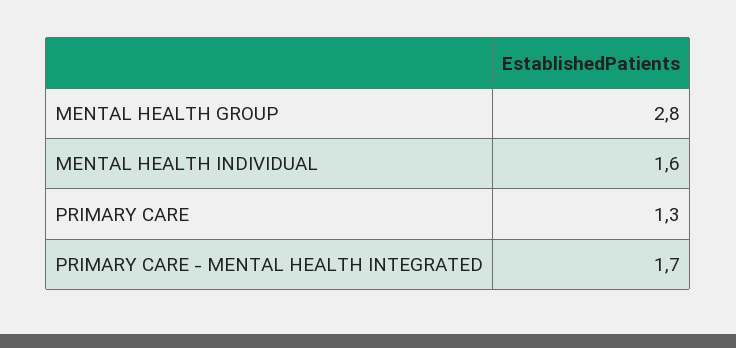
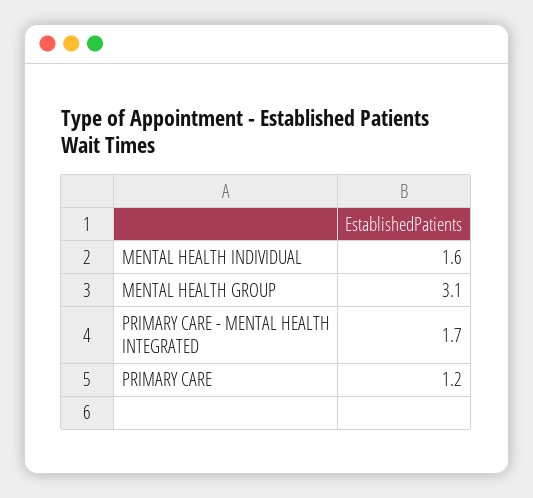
MENTAL HEALTH GROUP: 2.8 -> 3.1
PRIMARY CARE: 1.3 -> 1.2

